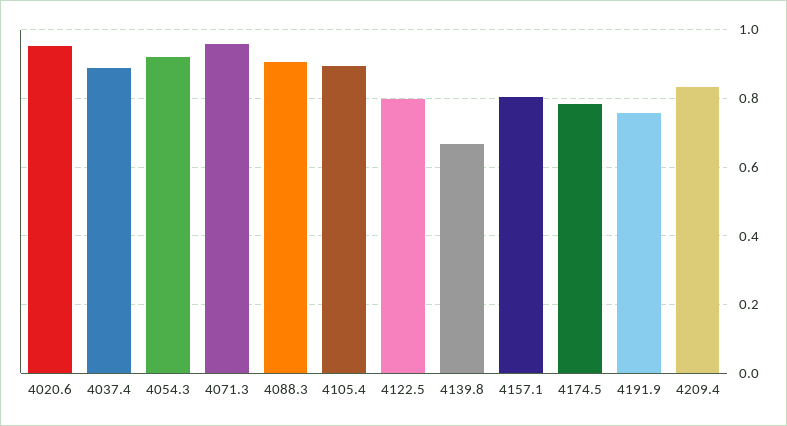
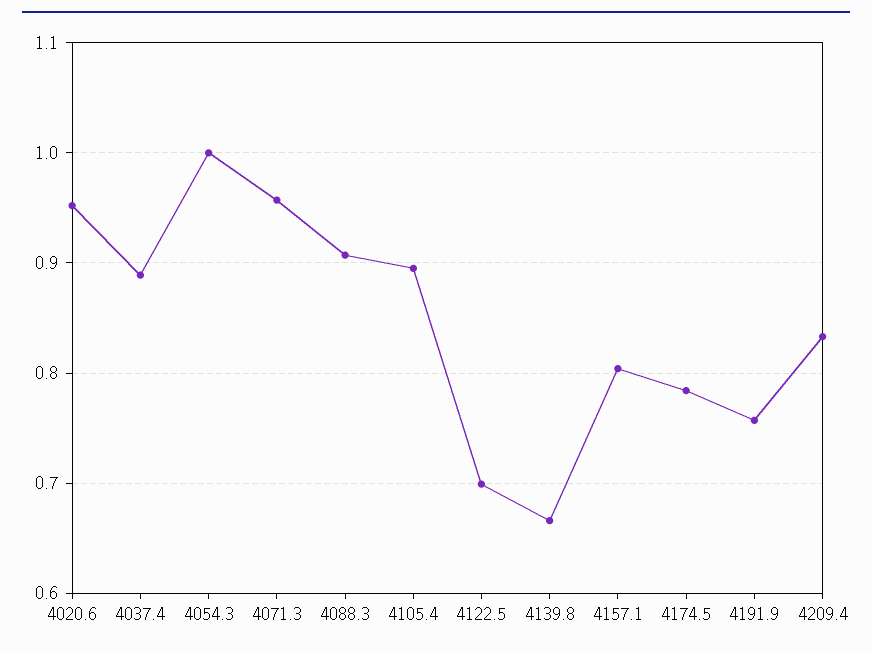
4054.3: 0.92 -> 1
4122.5: 0.8 -> 0.7

